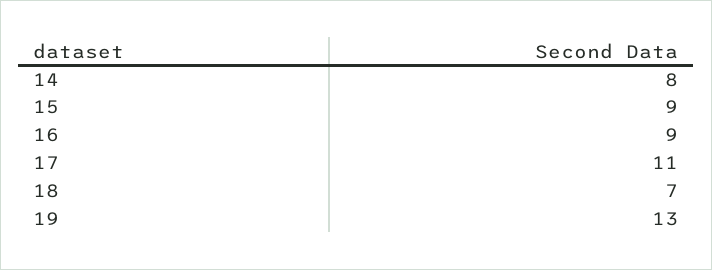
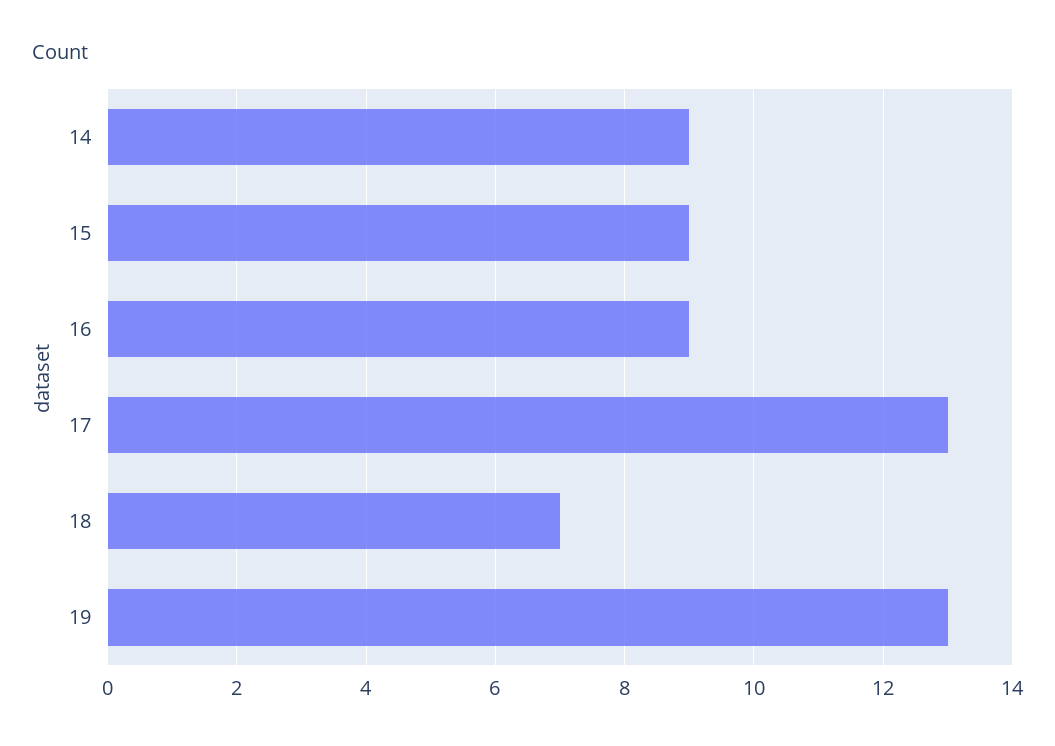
14: 8 -> 9
17: 11 -> 13

